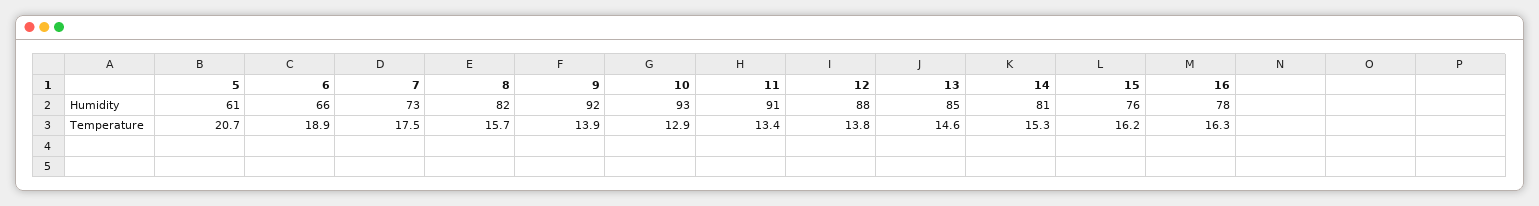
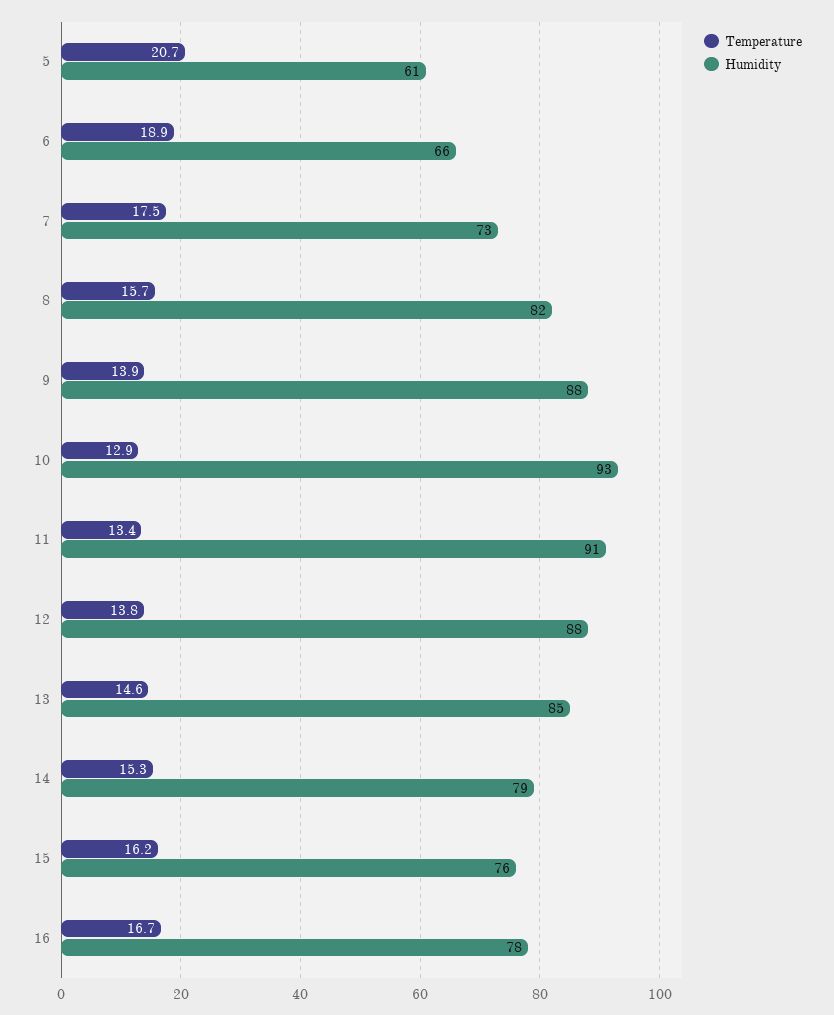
Humidity, 9: 92 -> 88
Humidity, 14: 81 -> 79
Temperature, 16: 16.3 -> 16.7

